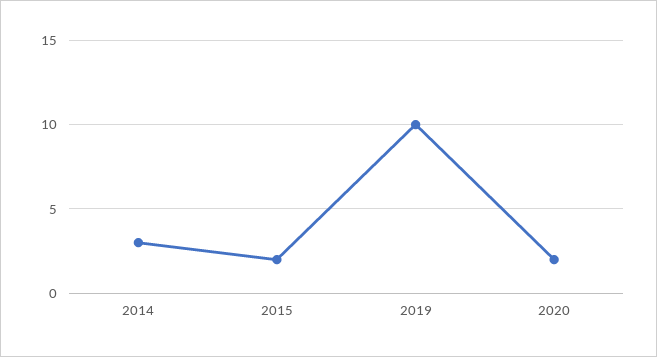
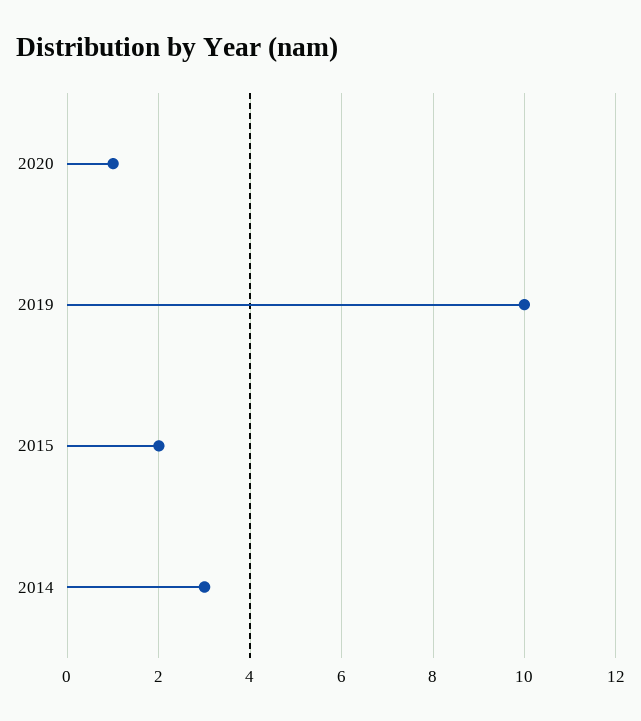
2020: 2 -> 1

